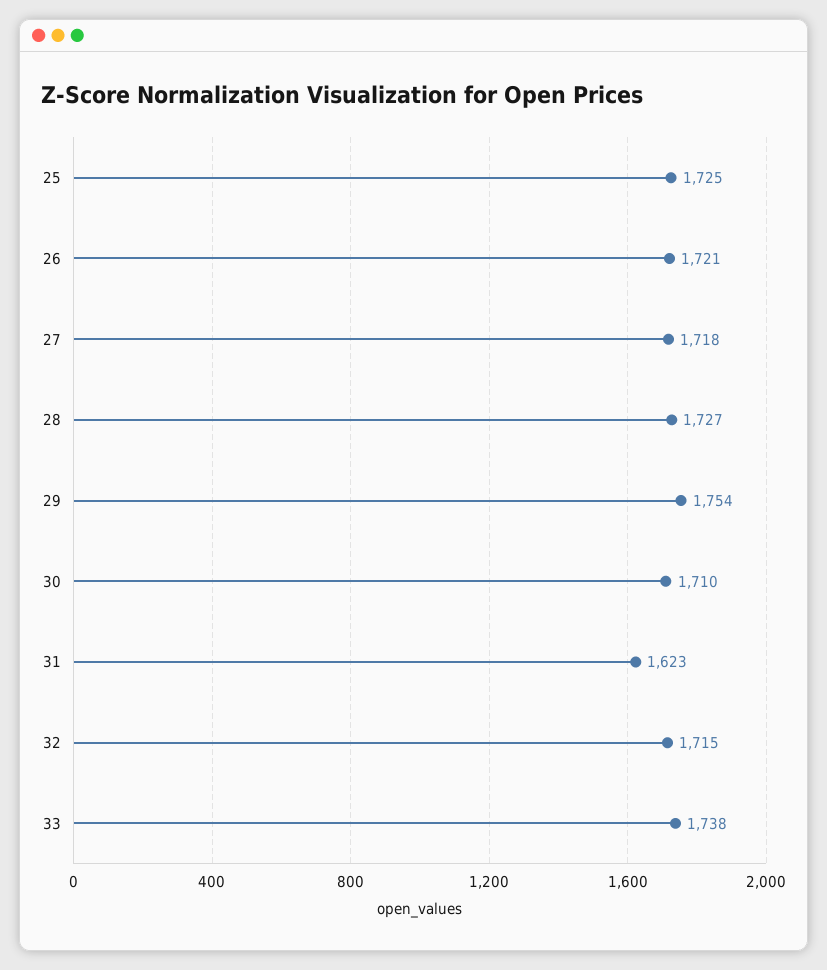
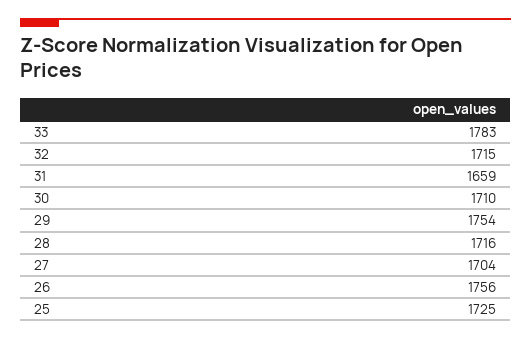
26: 1721 -> 1756
27: 1718 -> 1704
28: 1727 -> 1716
31: 1623 -> 1659
33: 1738 -> 1783

